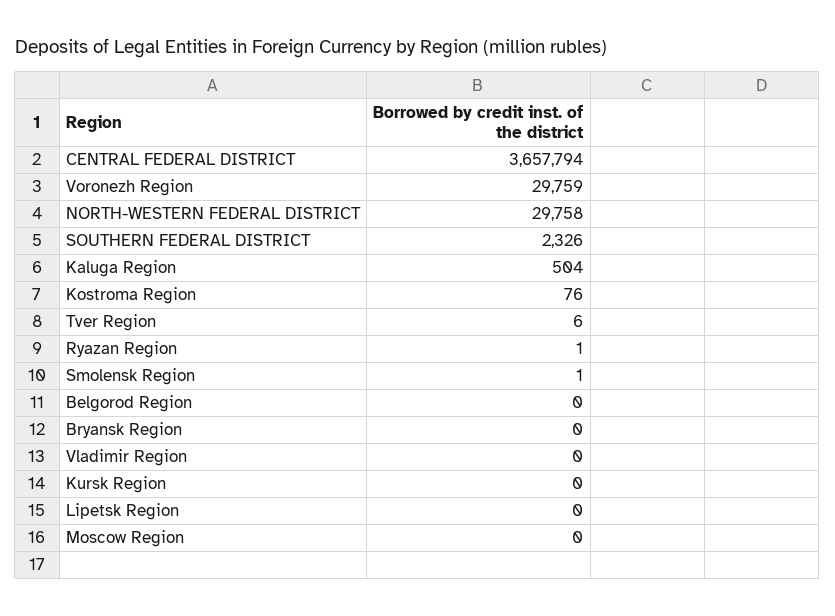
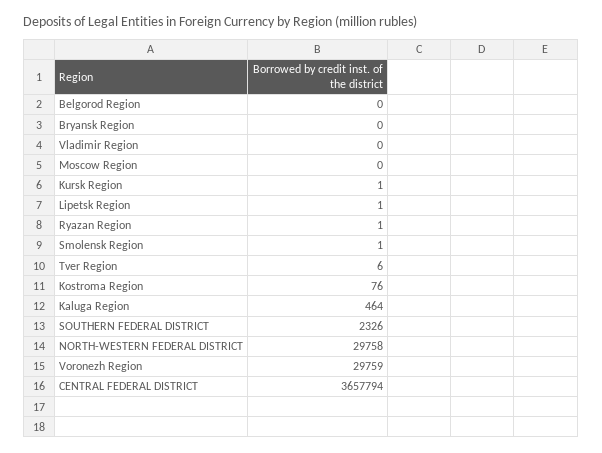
Kaluga Region: 504 -> 464
Kursk Region: 0 -> 1
Lipetsk Region: 0 -> 1

